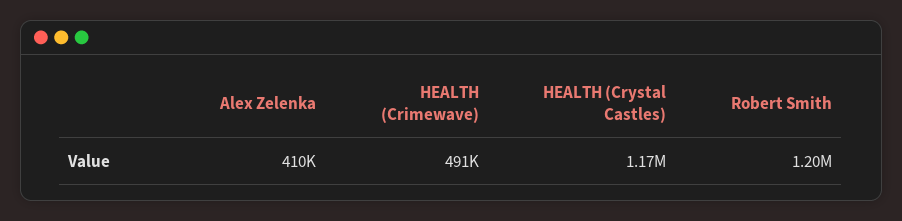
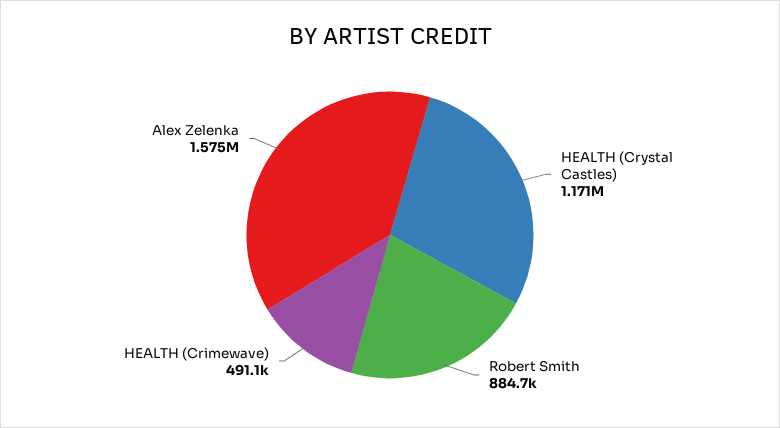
Alex Zelenka: 410000 -> 1575000
Robert Smith: 1200000 -> 884700

